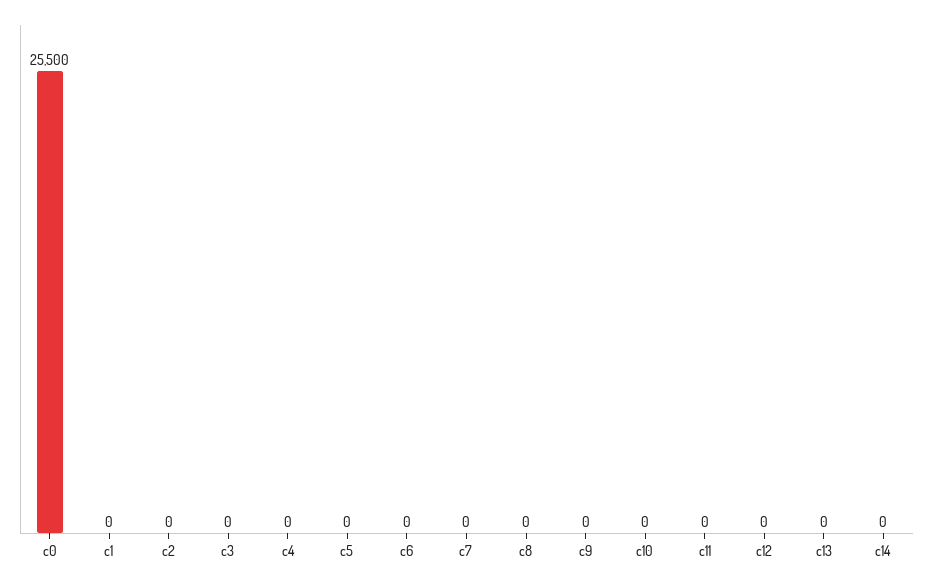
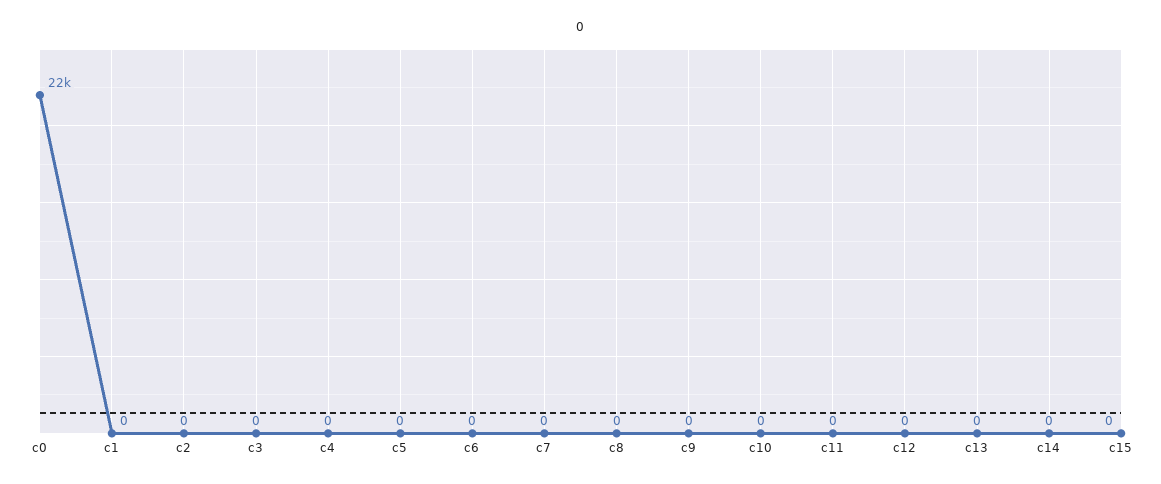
c0: 25500 -> 22000
c15: none -> 0

